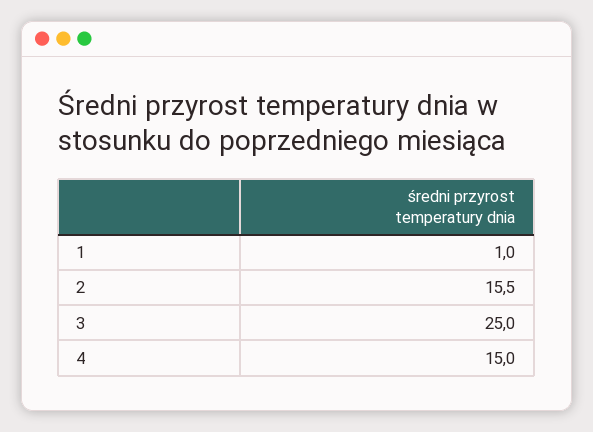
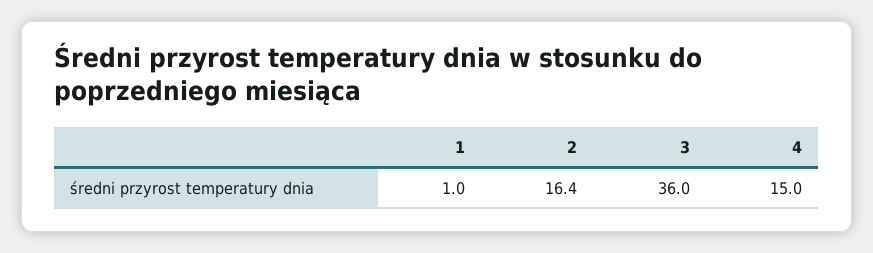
2: 15.5 -> 16.4
3: 25 -> 36

